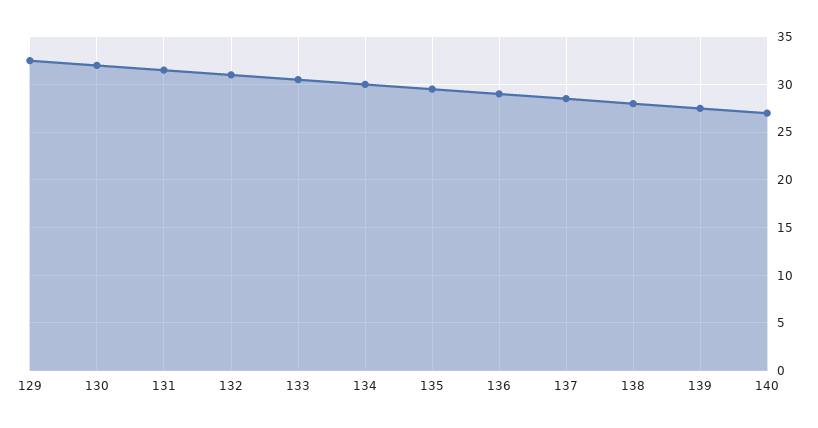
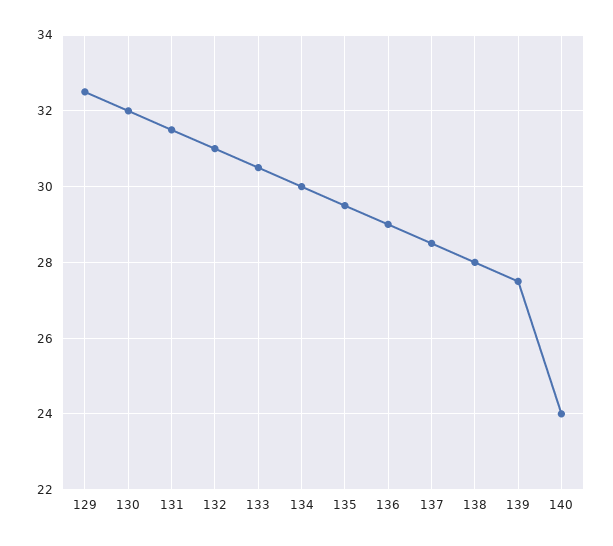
140: 27 -> 24

